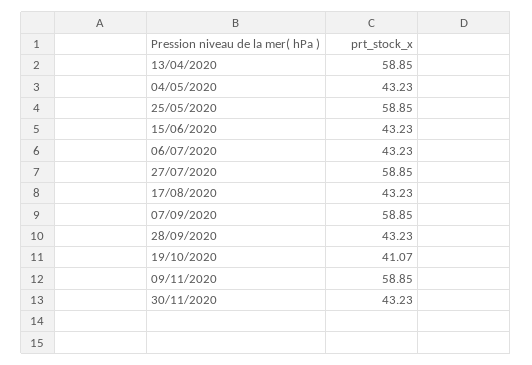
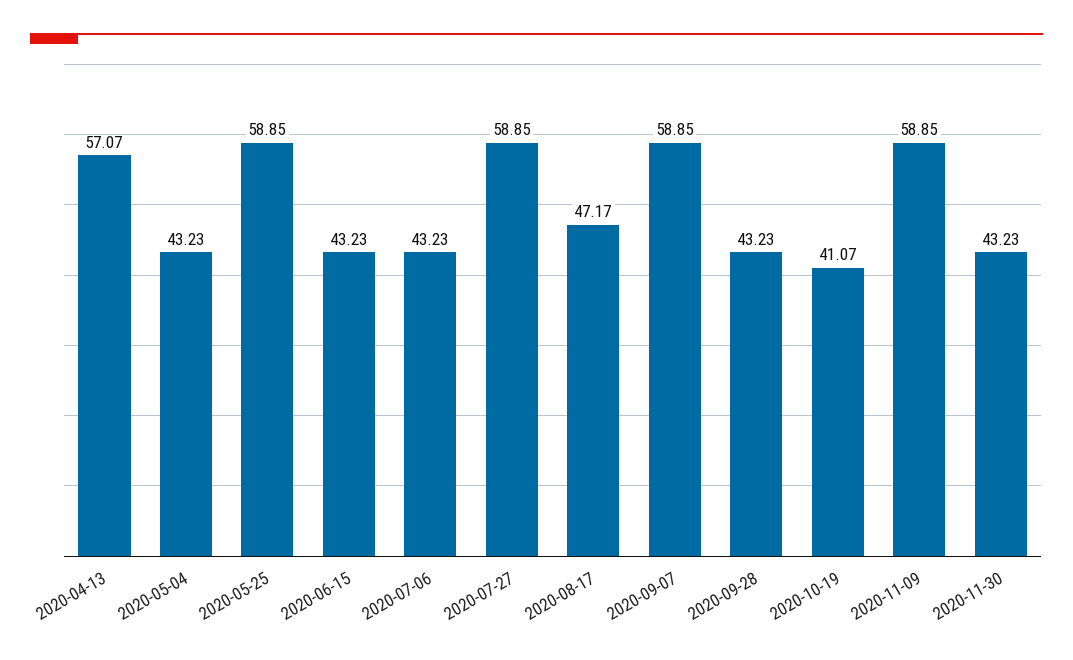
13/04/2020: 58.85 -> 57.07
17/08/2020: 43.23 -> 47.17

